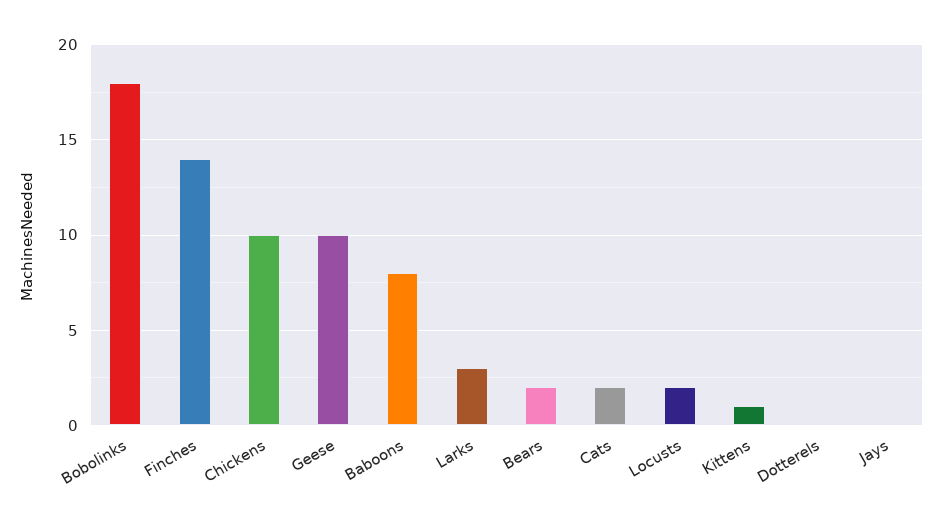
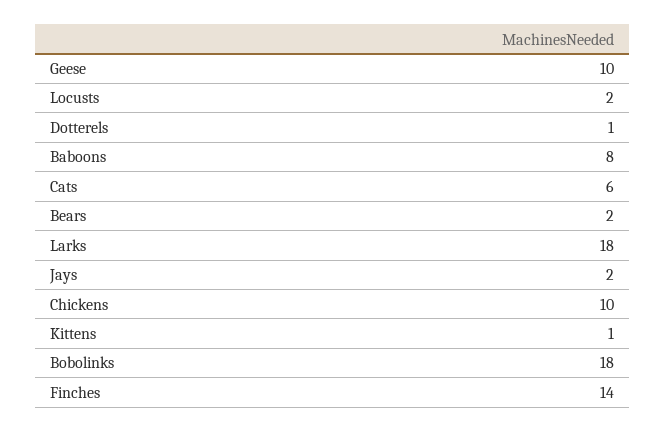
Larks: 3 -> 18
Cats: 2 -> 6
Dotterels: 0 -> 1
Jays: 0 -> 2

